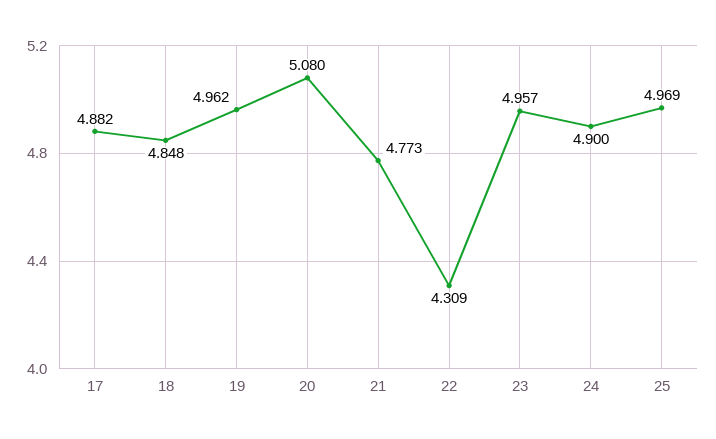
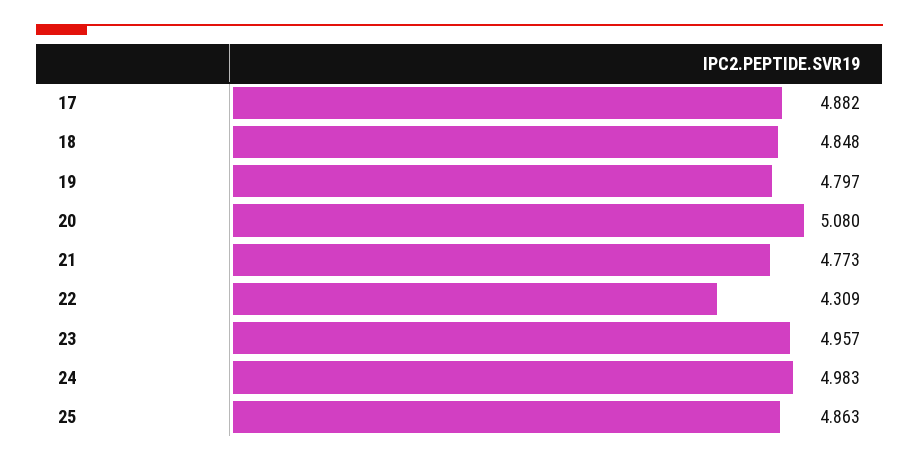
19: 4.962 -> 4.797
24: 4.9 -> 4.983
25: 4.969 -> 4.863

